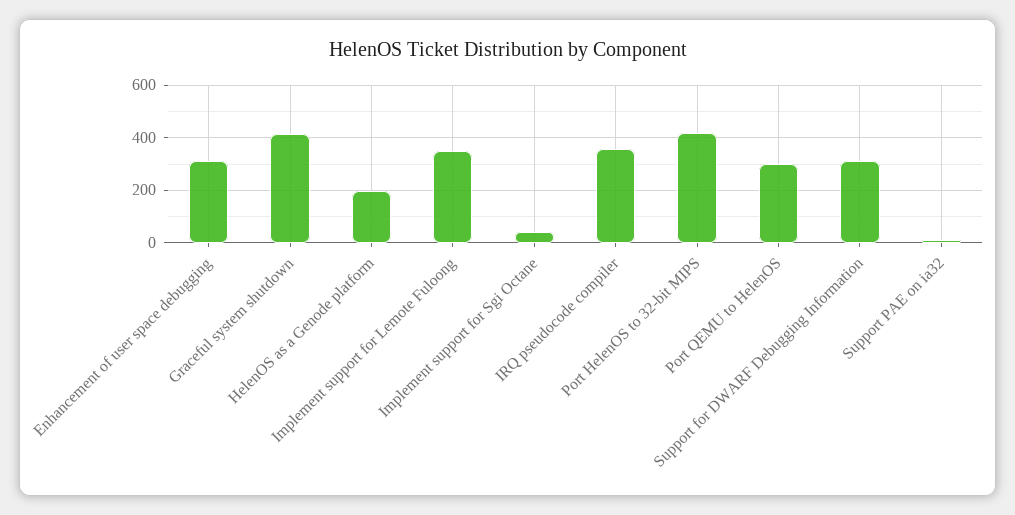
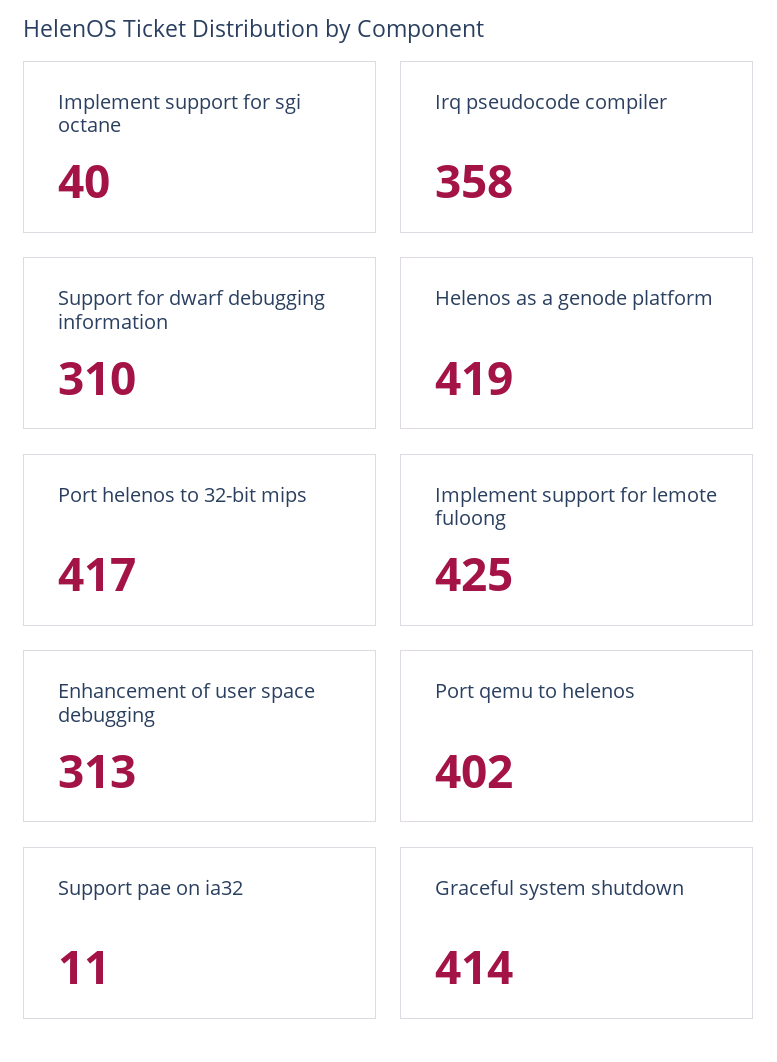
HelenOS as a Genode platform: 200 -> 419
Implement support for Lemote Fuloong: 350 -> 425
Port QEMU to HelenOS: 300 -> 402

